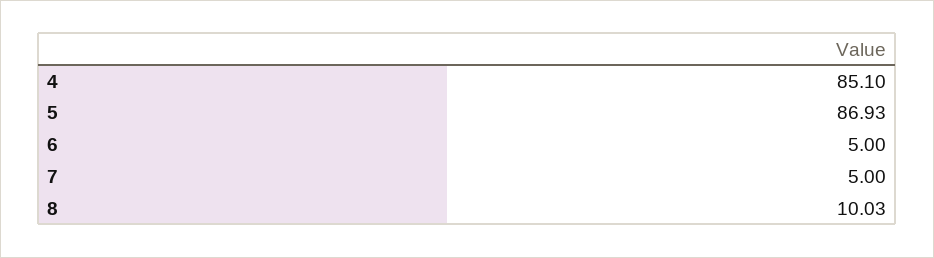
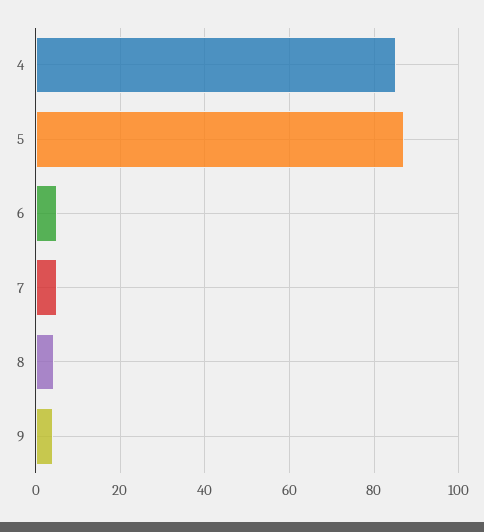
8: 10.03 -> 4
9: none -> 4

